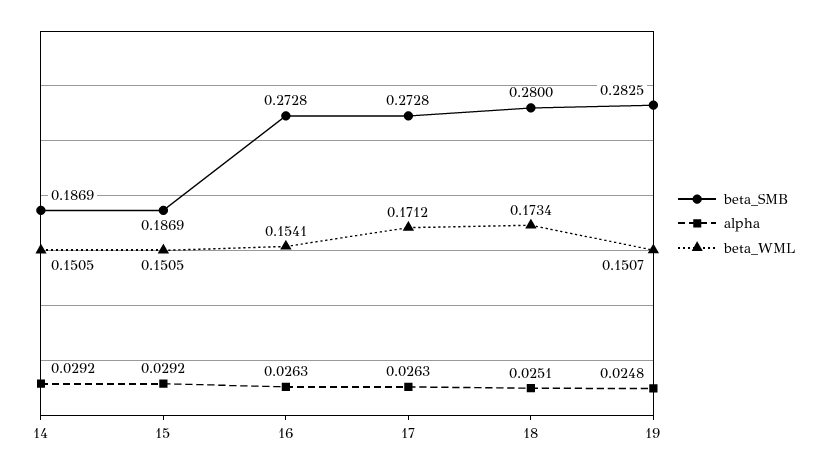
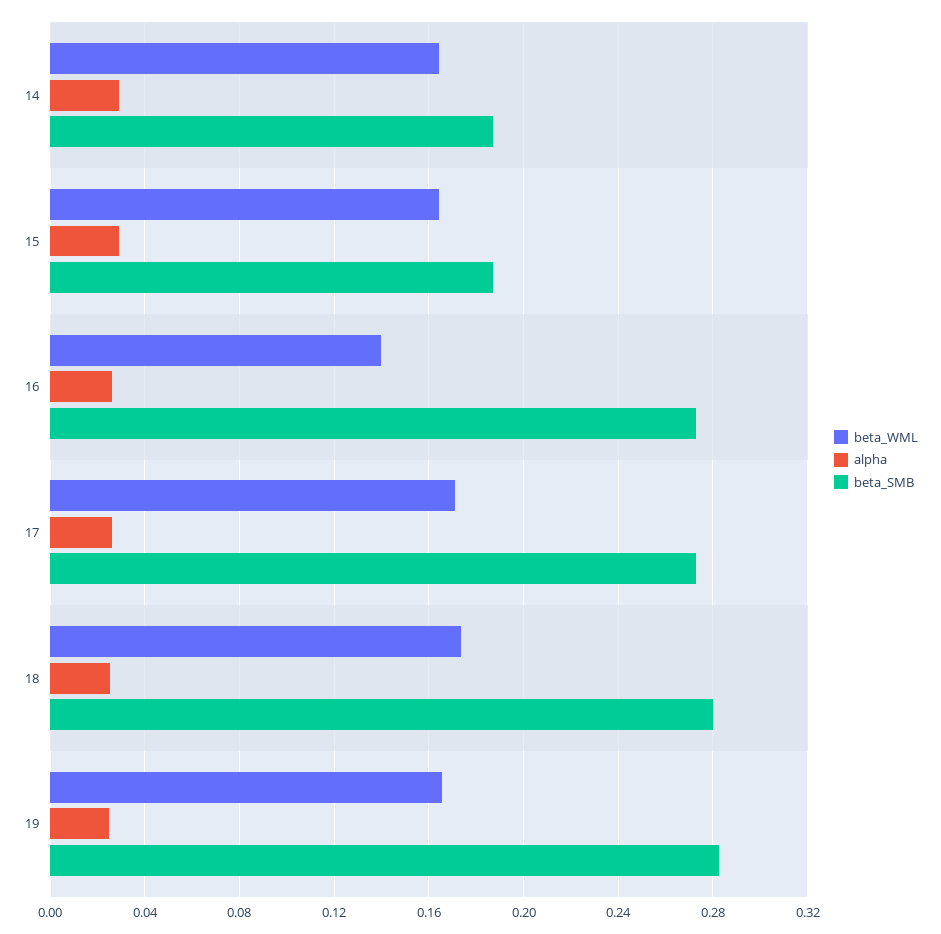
beta_WML, 14: 0.1505 -> 0.165
beta_WML, 15: 0.1505 -> 0.165
beta_WML, 16: 0.1541 -> 0.14
beta_WML, 19: 0.1507 -> 0.165

